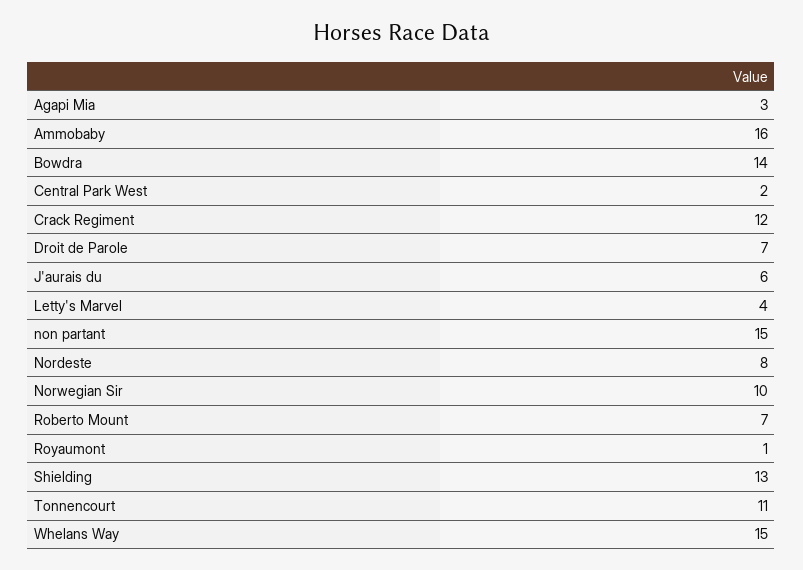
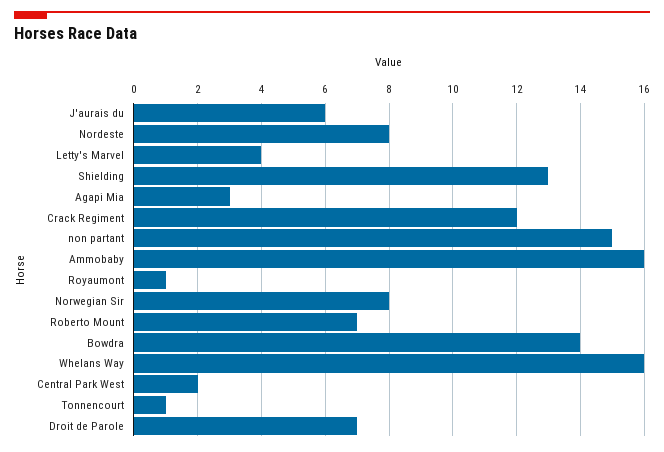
Norwegian Sir: 10 -> 8
Tonnencourt: 11 -> 1
Whelans Way: 15 -> 16

